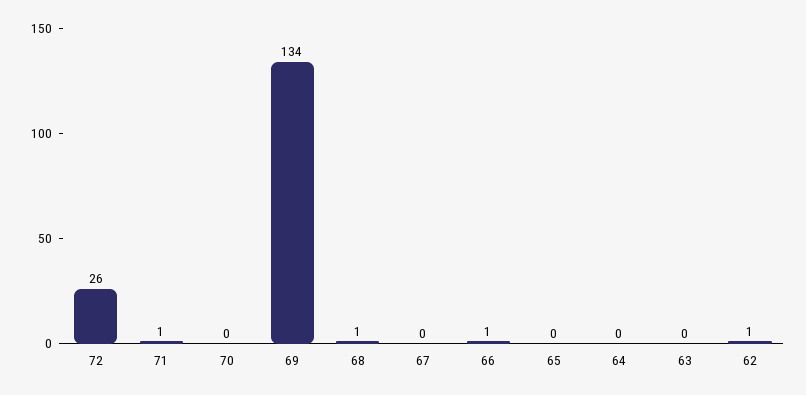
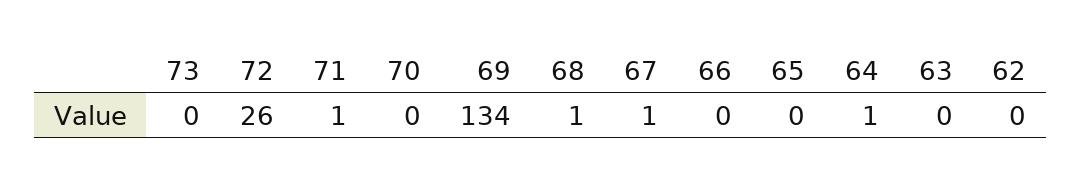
67: 0 -> 1
66: 1 -> 0
64: 0 -> 1
62: 1 -> 0
73: none -> 0

